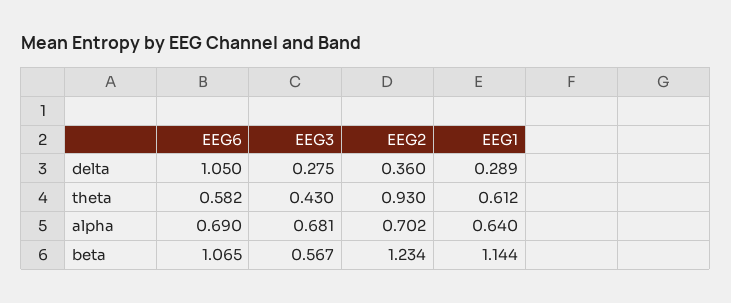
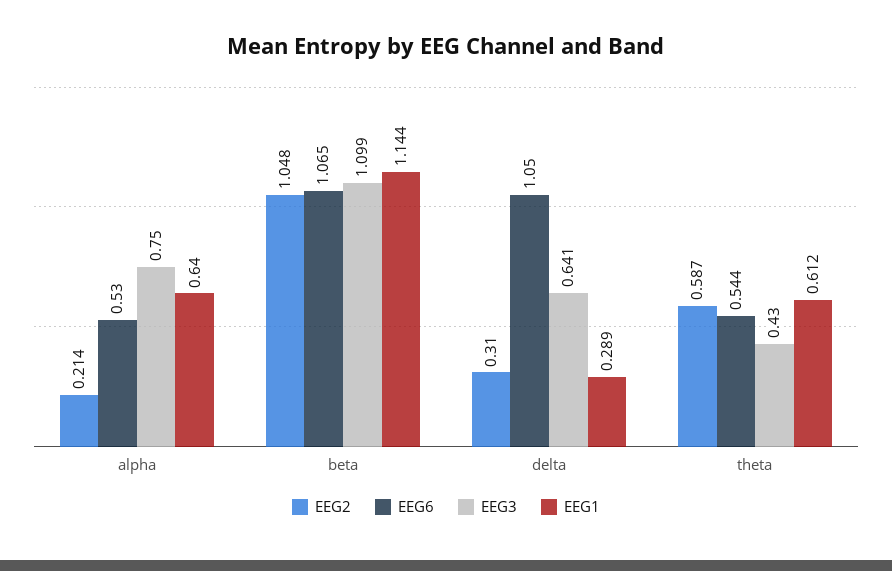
EEG3, delta: 0.275 -> 0.641
EEG2, delta: 0.36 -> 0.31
EEG6, theta: 0.582 -> 0.544
EEG2, theta: 0.93 -> 0.587
EEG6, alpha: 0.69 -> 0.53
EEG3, alpha: 0.681 -> 0.75
EEG2, alpha: 0.702 -> 0.214
EEG3, beta: 0.567 -> 1.099
EEG2, beta: 1.234 -> 1.048

